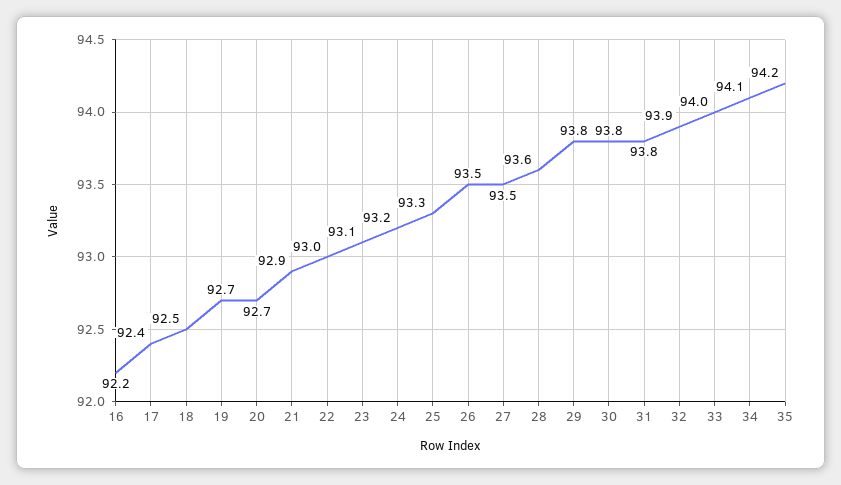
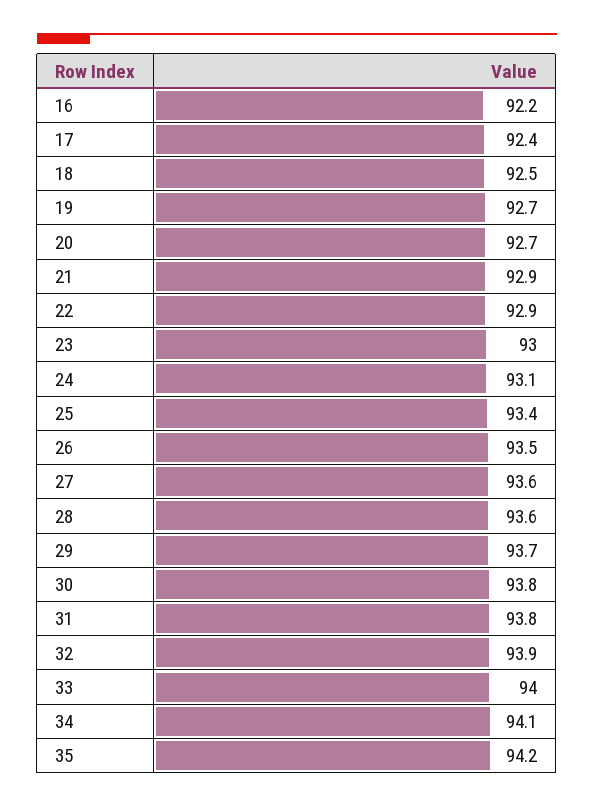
22: 93 -> 92.9
23: 93.1 -> 93
24: 93.2 -> 93.1
25: 93.3 -> 93.4
27: 93.5 -> 93.6
29: 93.8 -> 93.7

